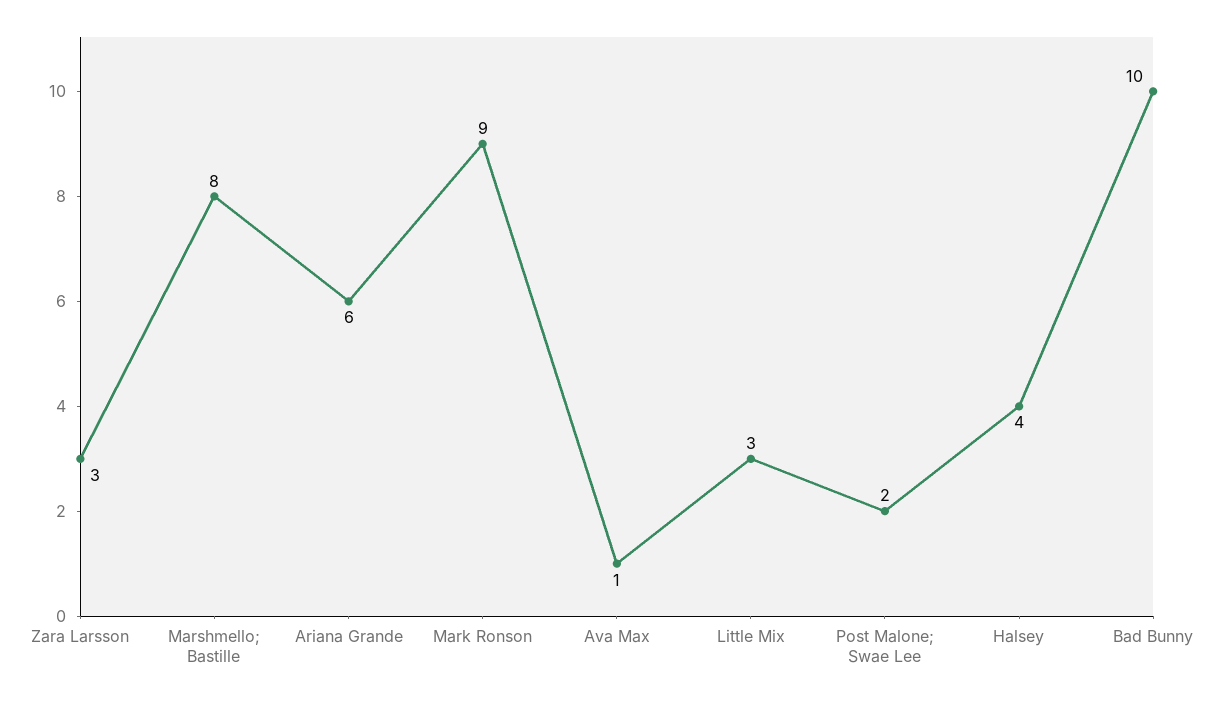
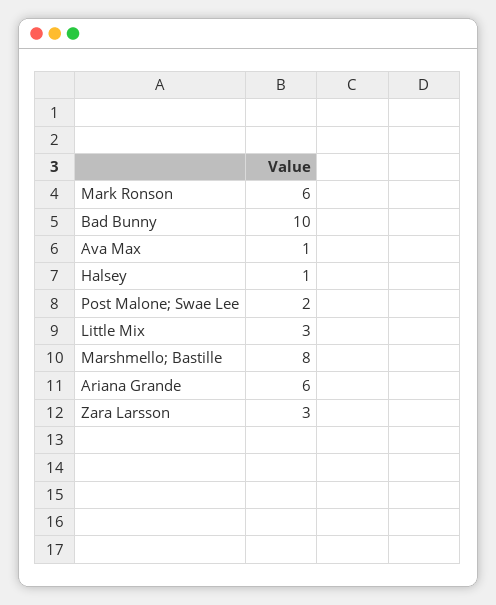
Mark Ronson: 9 -> 6
Halsey: 4 -> 1

